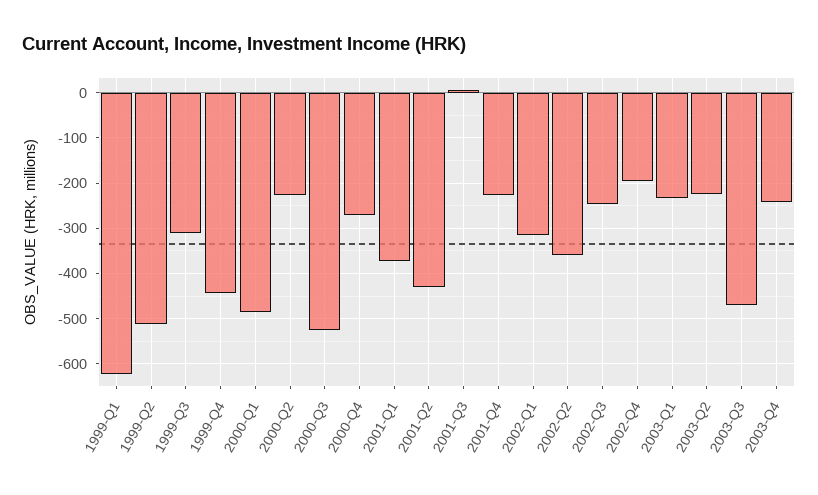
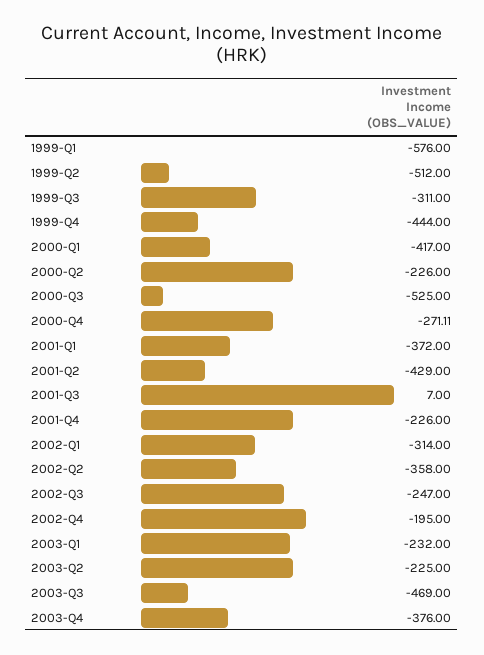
1999-Q1: -620 -> -576
2000-Q1: -480 -> -417
2003-Q4: -240 -> -376

